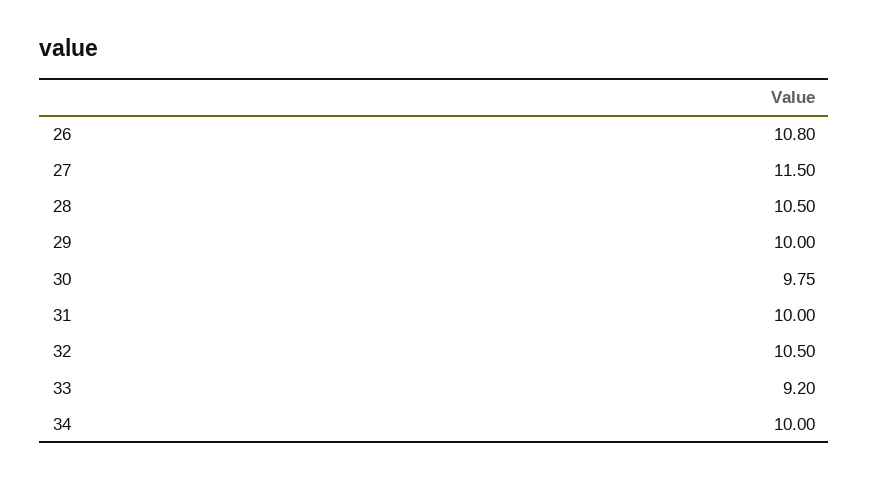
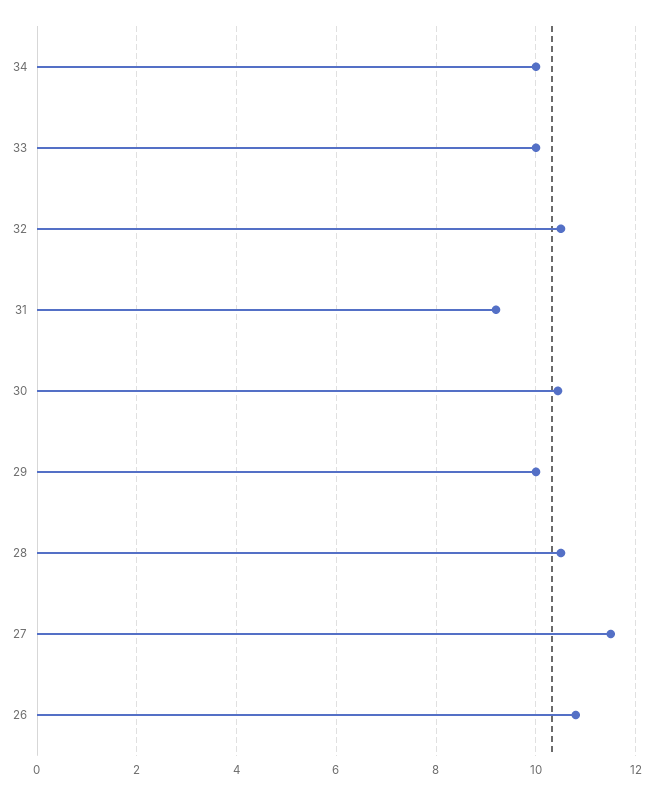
30: 9.75 -> 10.4
31: 10 -> 9.2
33: 9.2 -> 10

